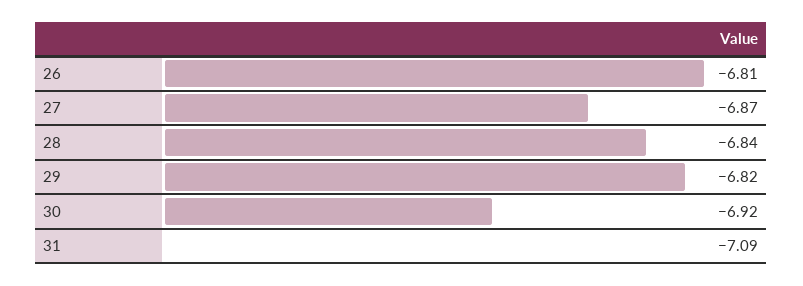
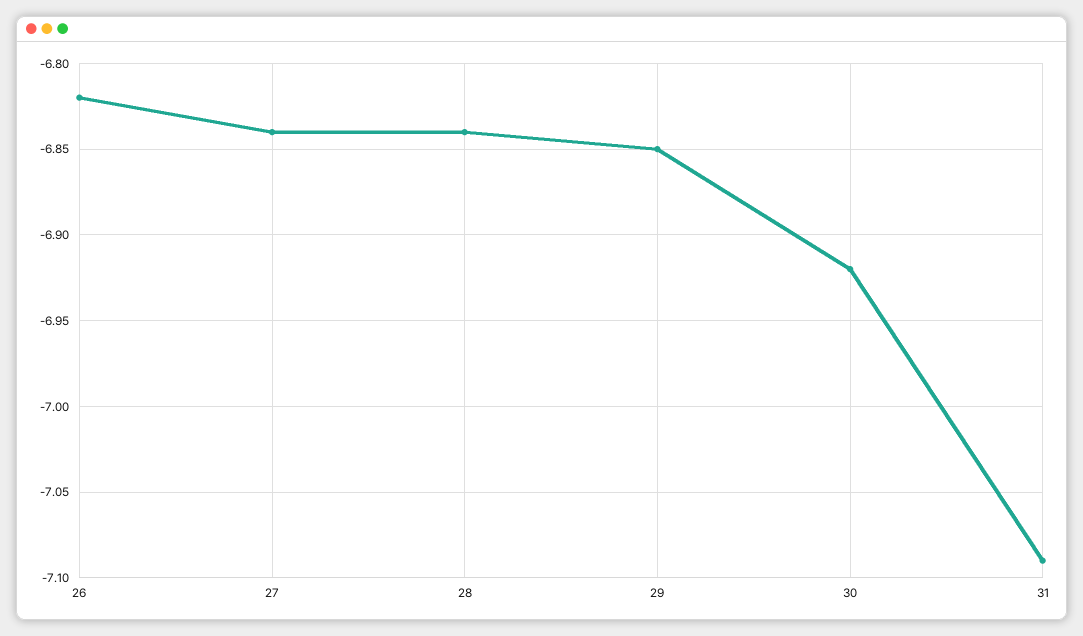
26: -6.81 -> -6.82
27: -6.87 -> -6.84
29: -6.82 -> -6.85

